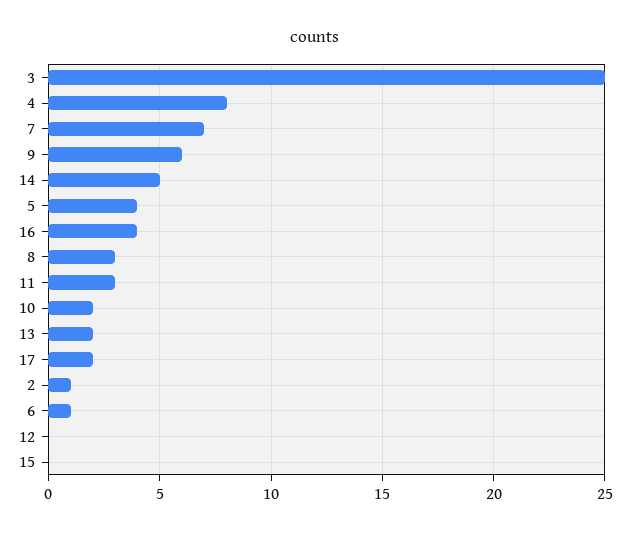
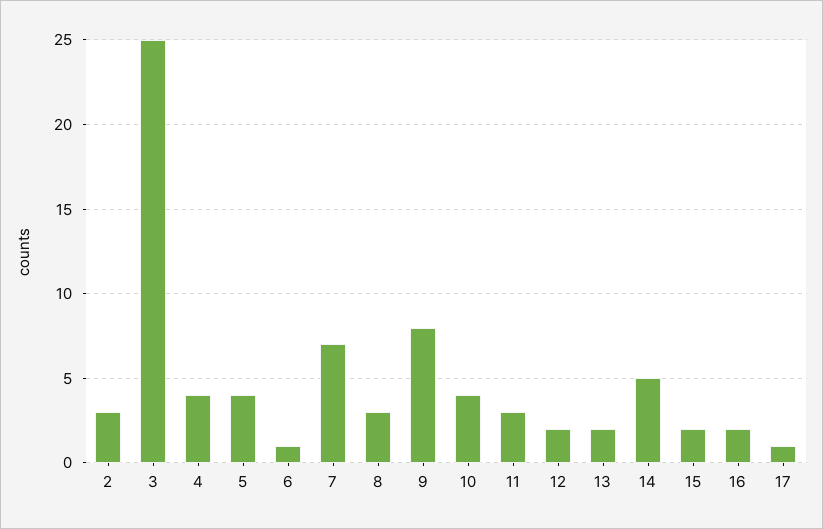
4: 8 -> 4
9: 6 -> 8
16: 4 -> 2
10: 2 -> 4
17: 2 -> 1
2: 1 -> 3
12: 0 -> 2
15: 0 -> 2

